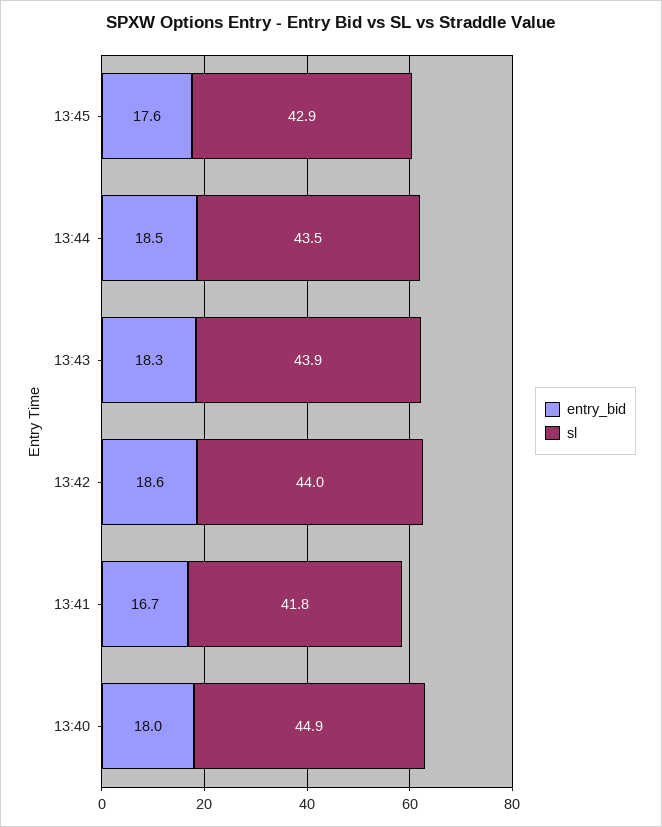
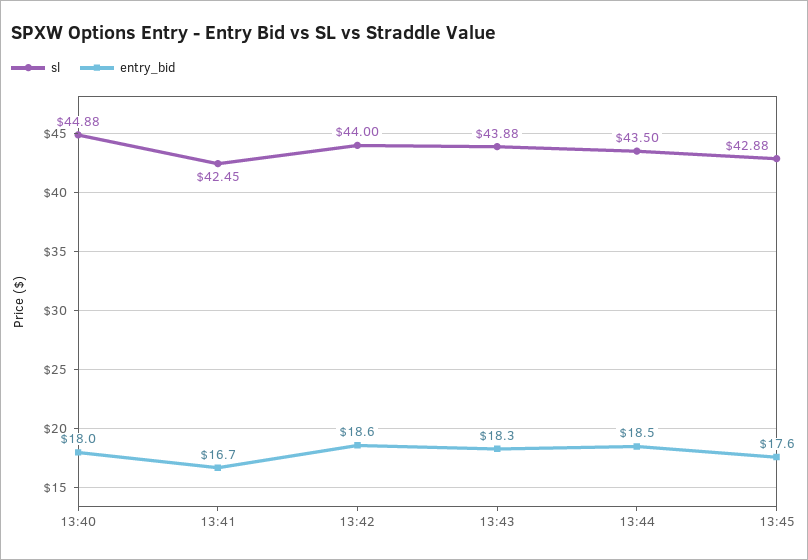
sl, 13:41: 41.8 -> 42.45

